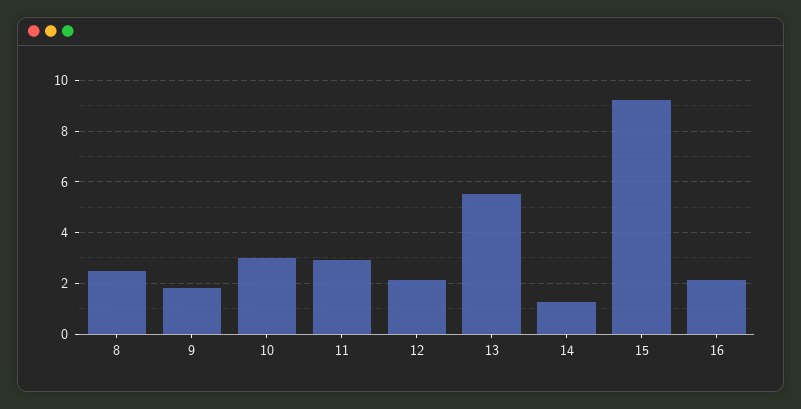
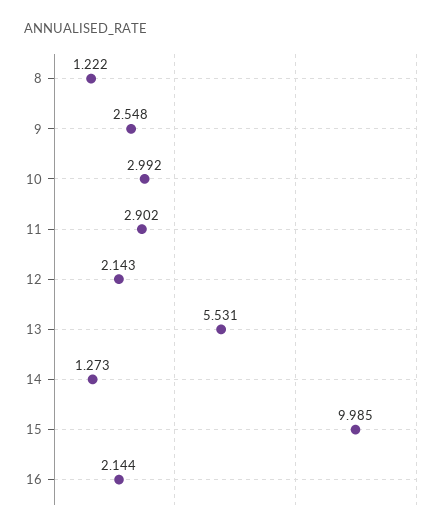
8: 2.5 -> 1.222
9: 1.75 -> 2.548
15: 9.25 -> 9.985

